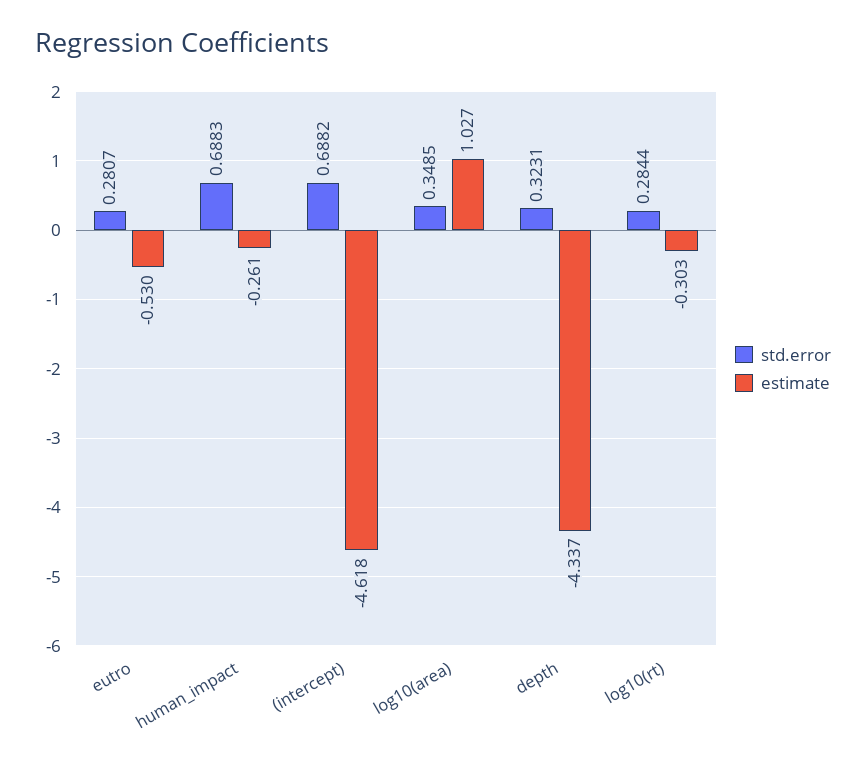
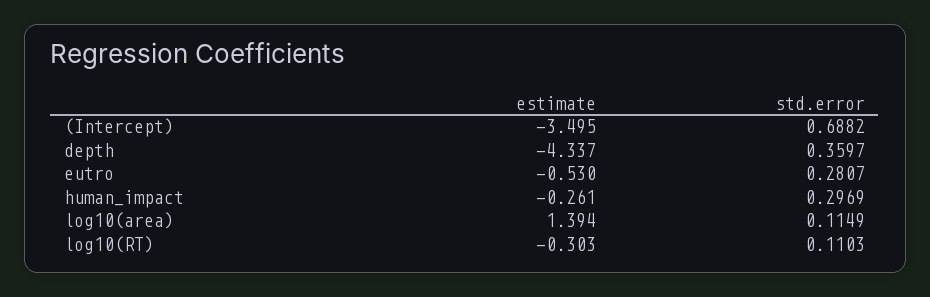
std.error, human_impact: 0.6883 -> 0.2969
estimate, (intercept): -4.618 -> -3.495
std.error, log10(area): 0.3485 -> 0.1149
estimate, log10(area): 1.027 -> 1.394
std.error, depth: 0.3231 -> 0.3597
std.error, log10(rt): 0.2844 -> 0.1103

